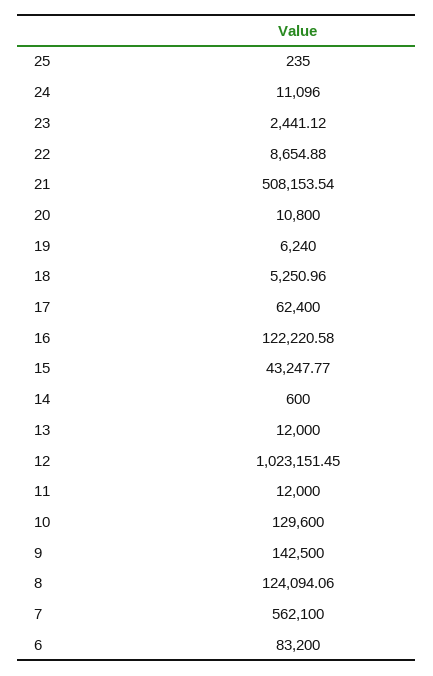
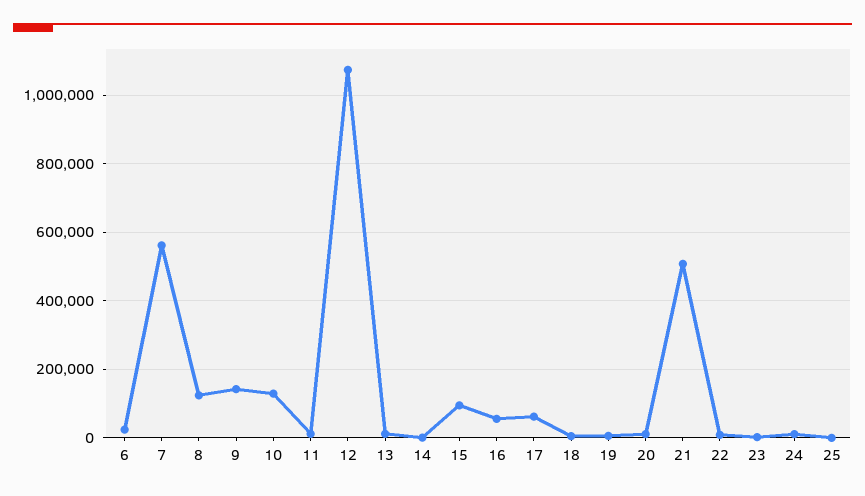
16: 122220.58 -> 60000
15: 43247.77 -> 100000
12: 1023151.45 -> 1080000
6: 83200 -> 20000

